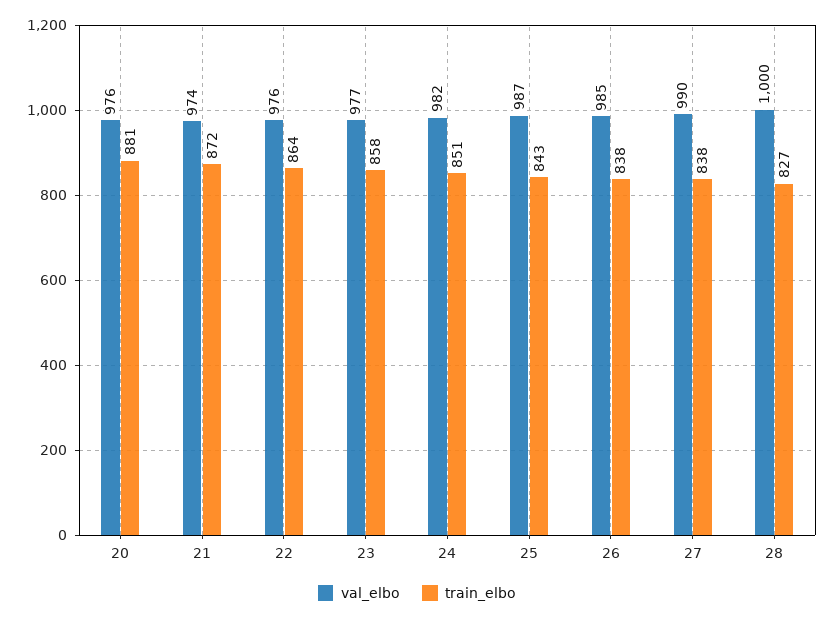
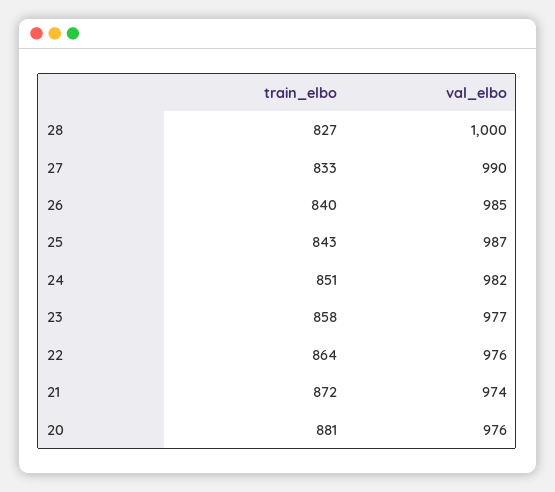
train_elbo, 26: 838 -> 840
train_elbo, 27: 838 -> 833

